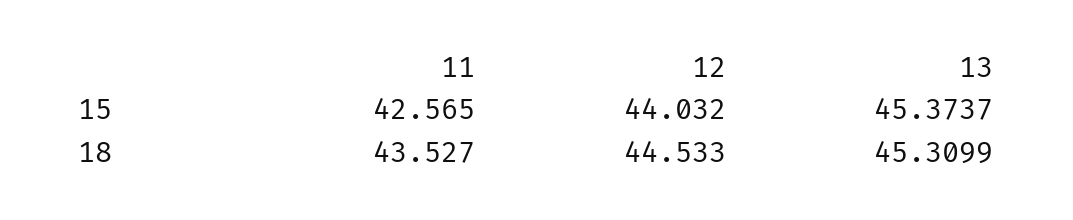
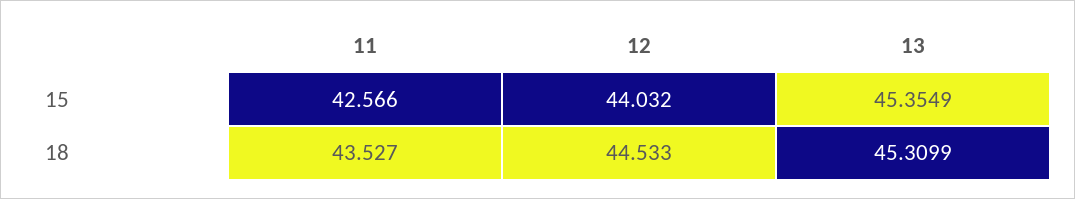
11, 15: 42.565 -> 42.566
13, 15: 45.3737 -> 45.3549

